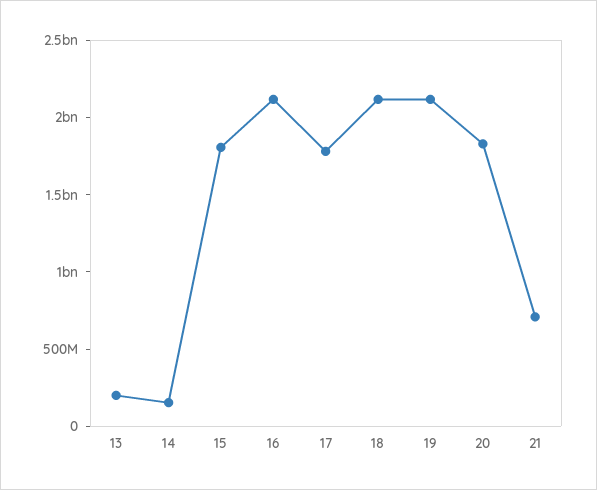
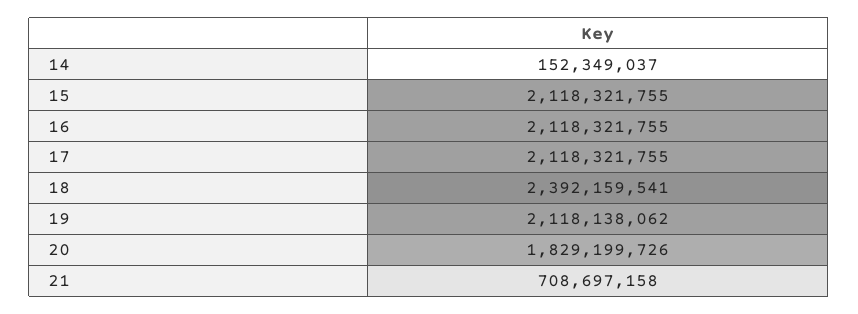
13: 200000000 -> none
15: 1800000000 -> 2118321755
17: 1800000000 -> 2118321755
18: 2100000000 -> 2392159541

